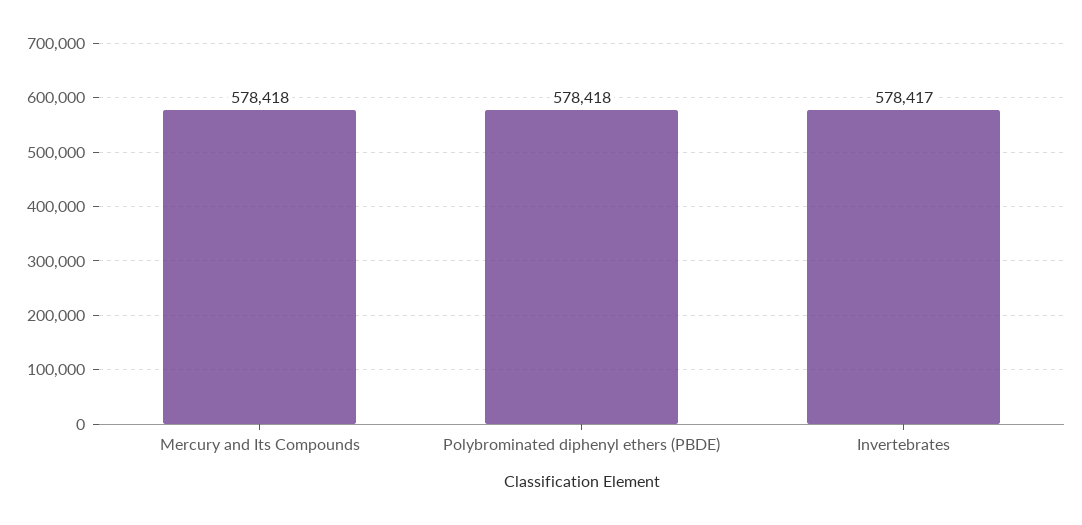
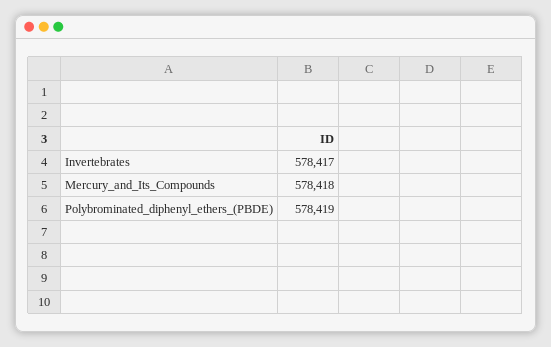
Polybrominated diphenyl ethers (PBDE): 578418 -> 578419

